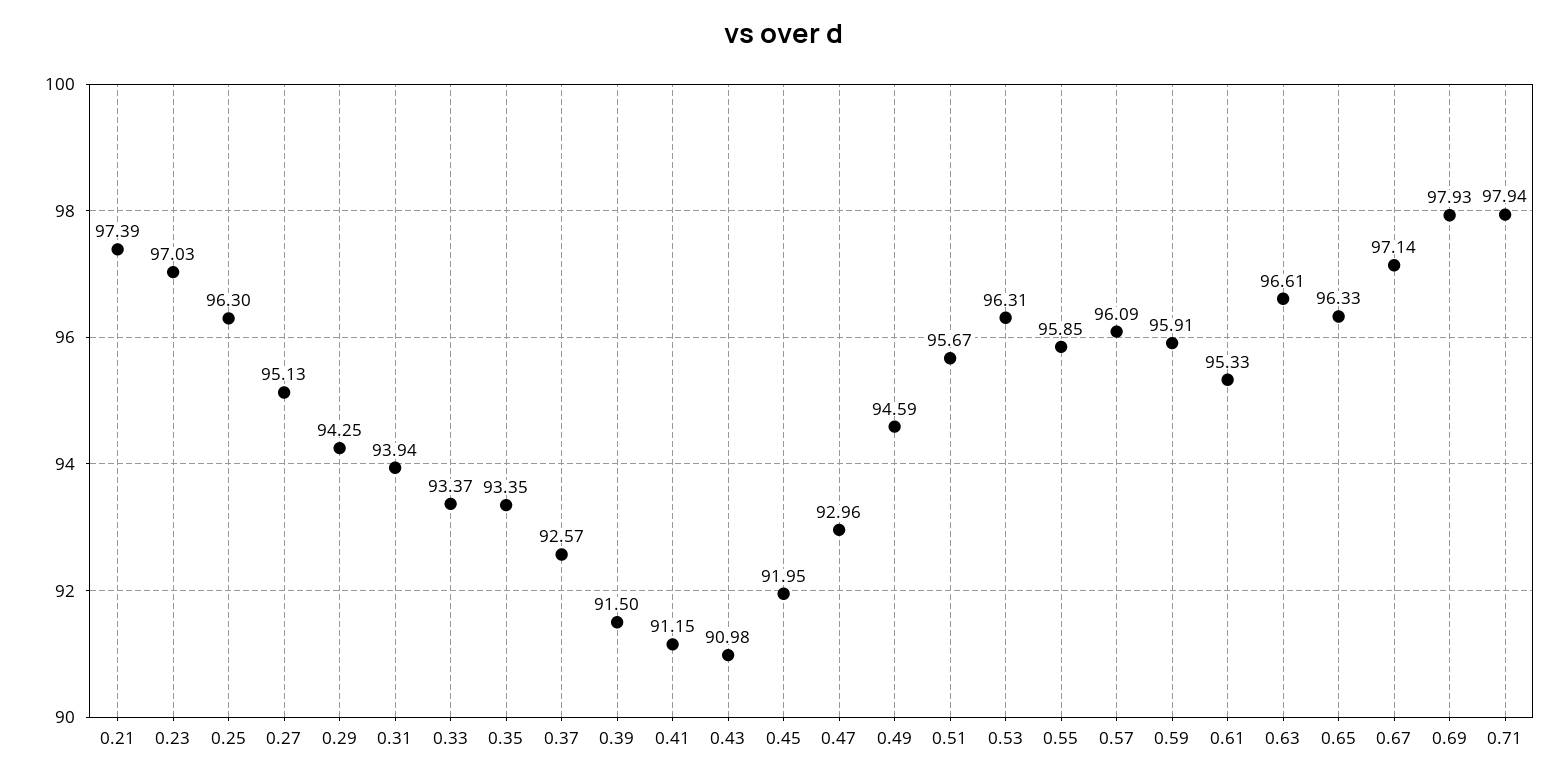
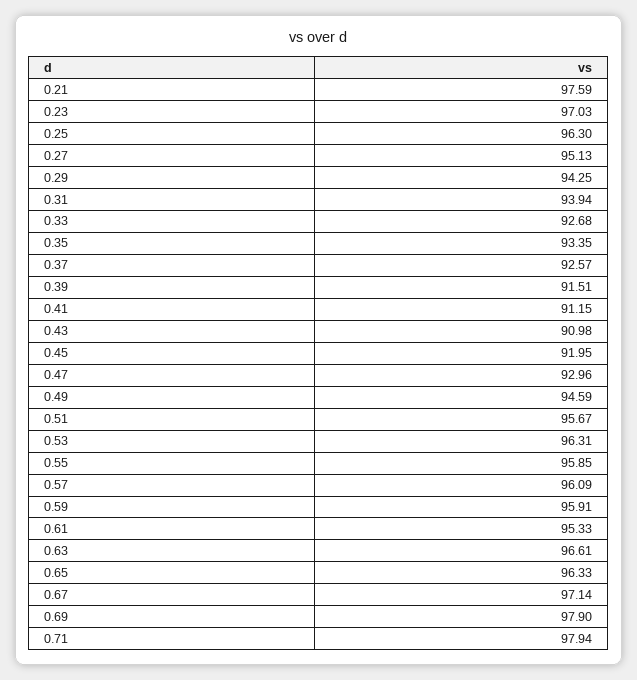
0.21: 97.39 -> 97.59
0.33: 93.37 -> 92.68
0.39: 91.5 -> 91.51
0.69: 97.93 -> 97.9

